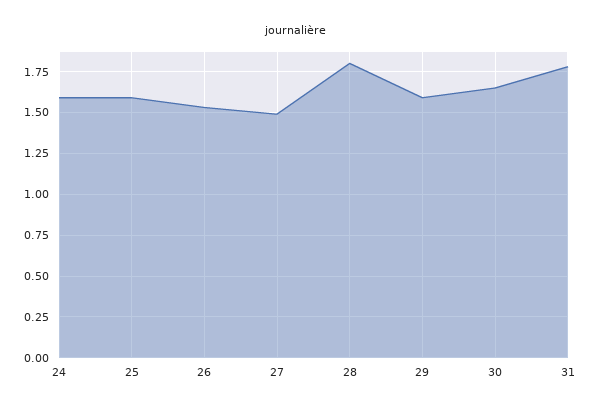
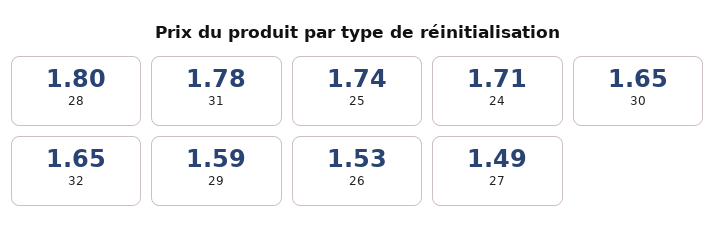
24: 1.6 -> 1.71
25: 1.6 -> 1.74
32: none -> 1.65

